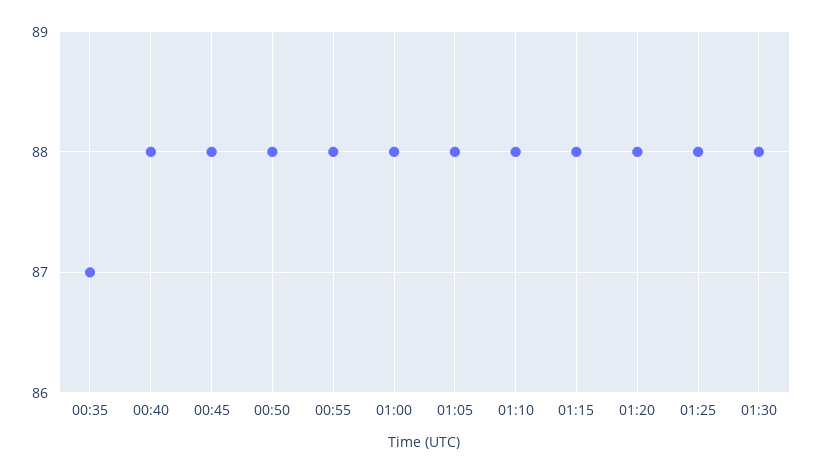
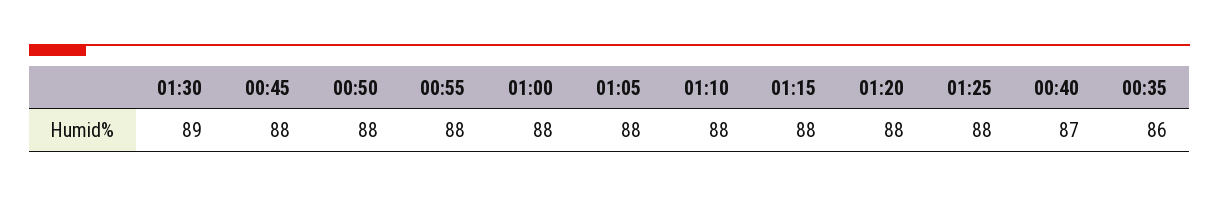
00:35: 87 -> 86
00:40: 88 -> 87
01:30: 88 -> 89

